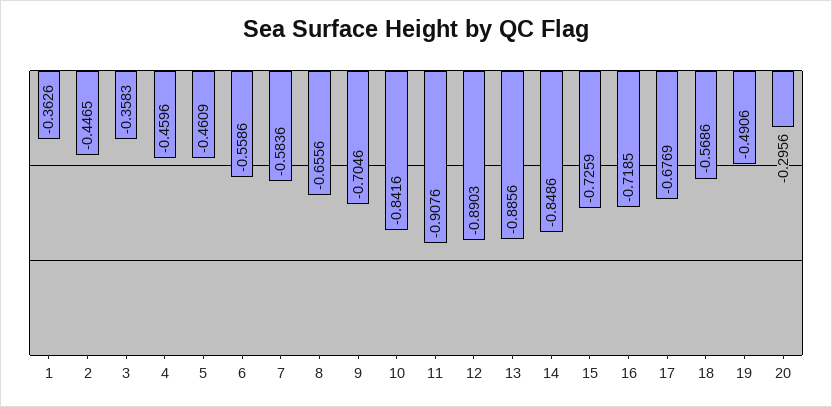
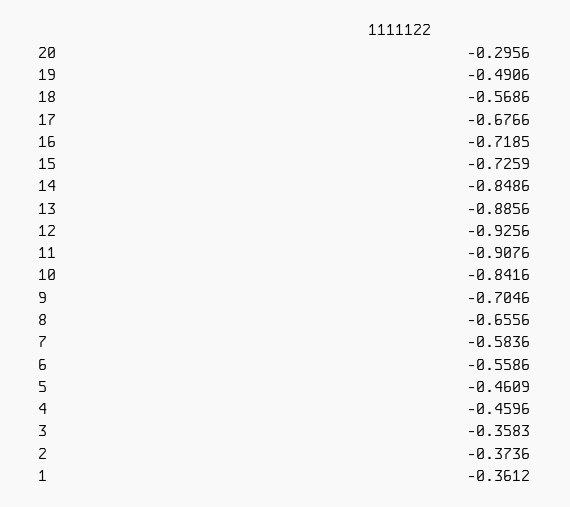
1: -0.3626 -> -0.3612
2: -0.4465 -> -0.3736
12: -0.8903 -> -0.9256
17: -0.6769 -> -0.6766

